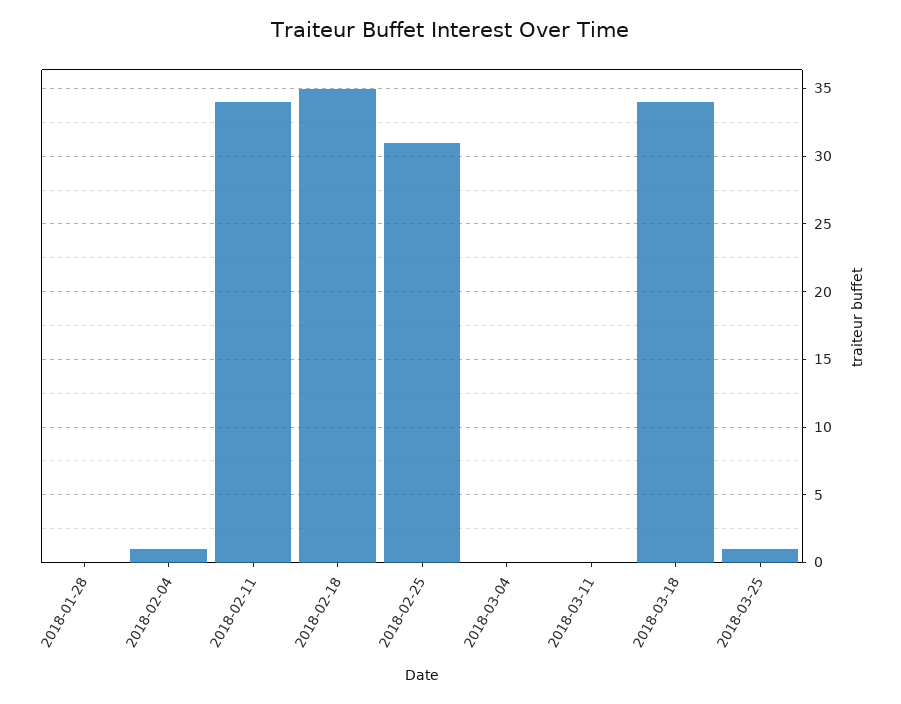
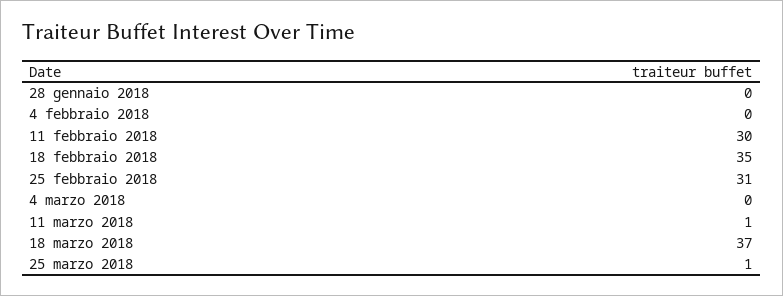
2018-02-04: 1 -> 0
2018-02-11: 34 -> 30
2018-03-11: 0 -> 1
2018-03-18: 34 -> 37

